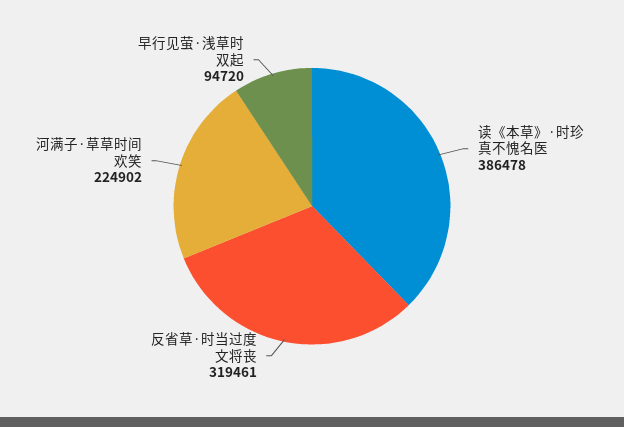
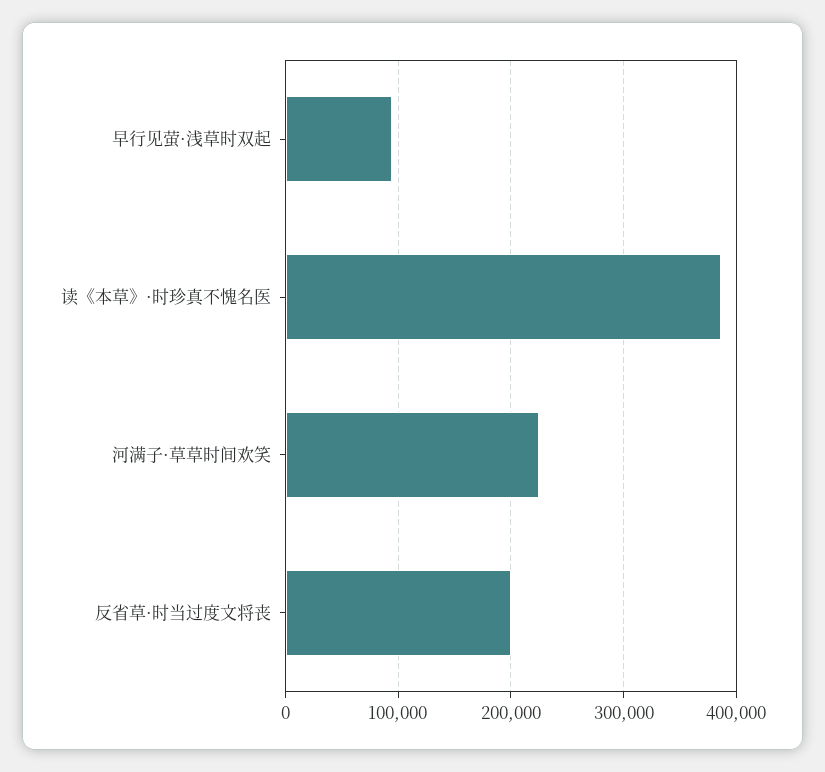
反省草·时当过度文将丧: 319461 -> 200000

